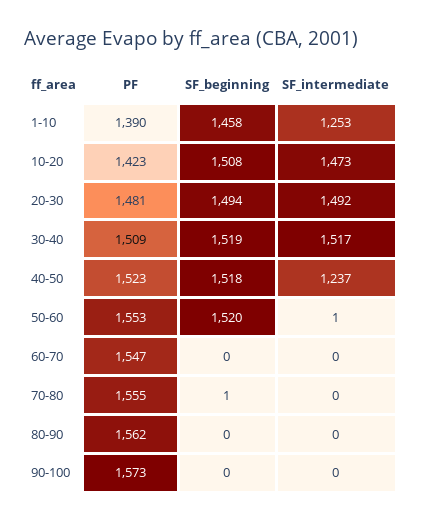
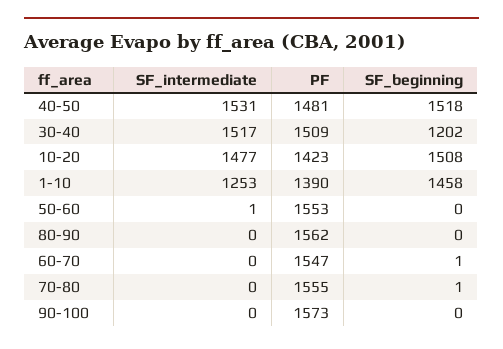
SF_intermediate, 10-20: 1473 -> 1477
PF, 20-30: 1481 -> none
SF_beginning, 20-30: 1494 -> none
SF_intermediate, 20-30: 1492 -> none
SF_beginning, 30-40: 1519 -> 1202
PF, 40-50: 1523 -> 1481
SF_intermediate, 40-50: 1237 -> 1531
SF_beginning, 50-60: 1520 -> 0
SF_beginning, 60-70: 0 -> 1

